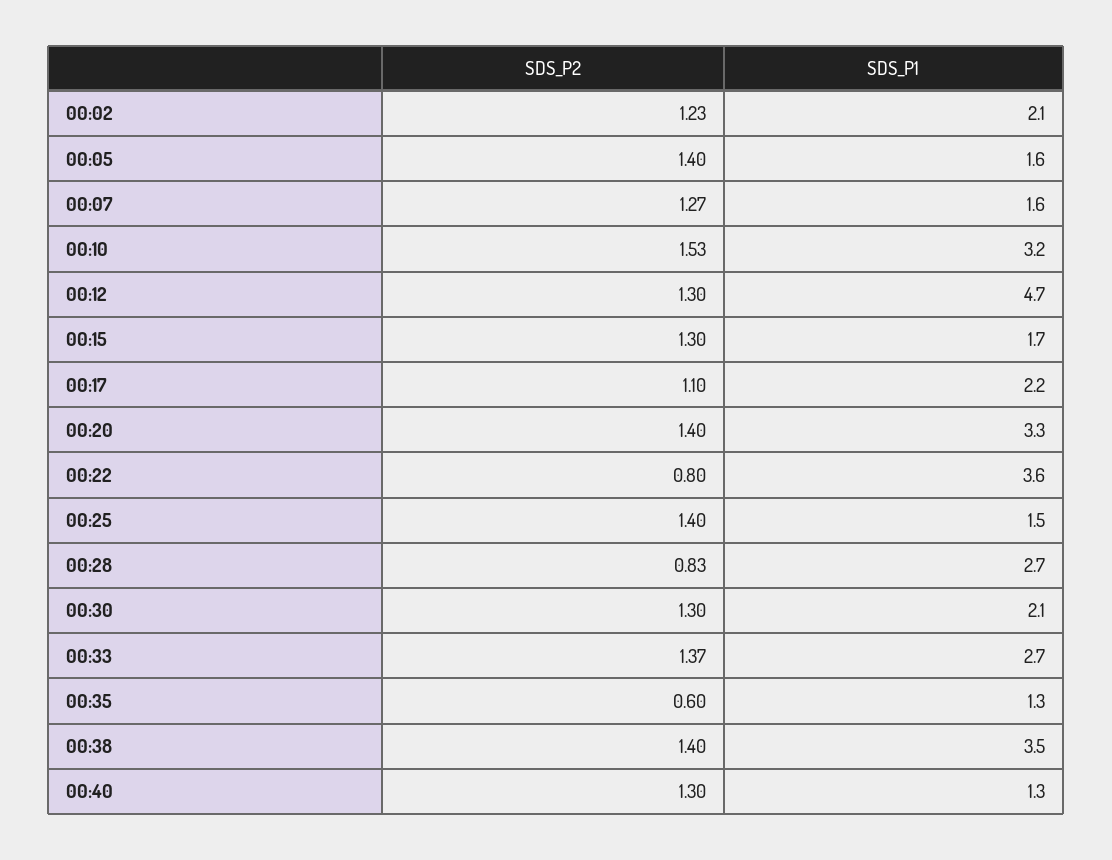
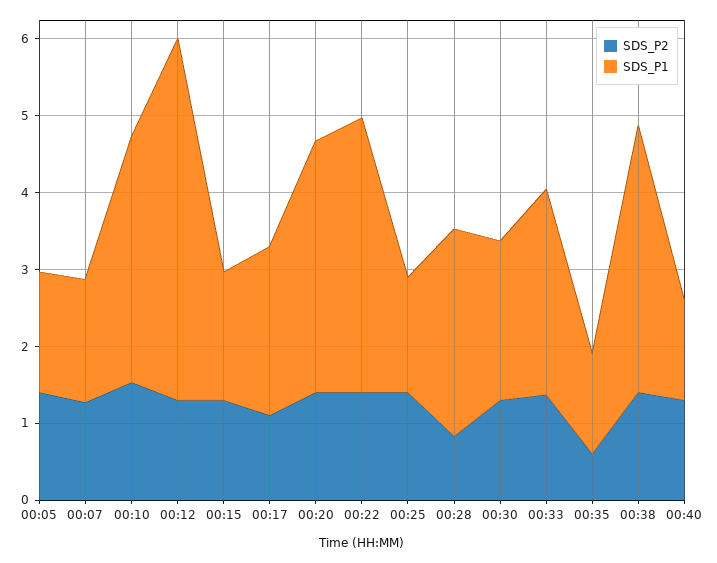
SDS_P2, 00:02: 1.23 -> none
SDS_P1, 00:02: 2.1 -> none
SDS_P2, 00:22: 0.8 -> 1.4

